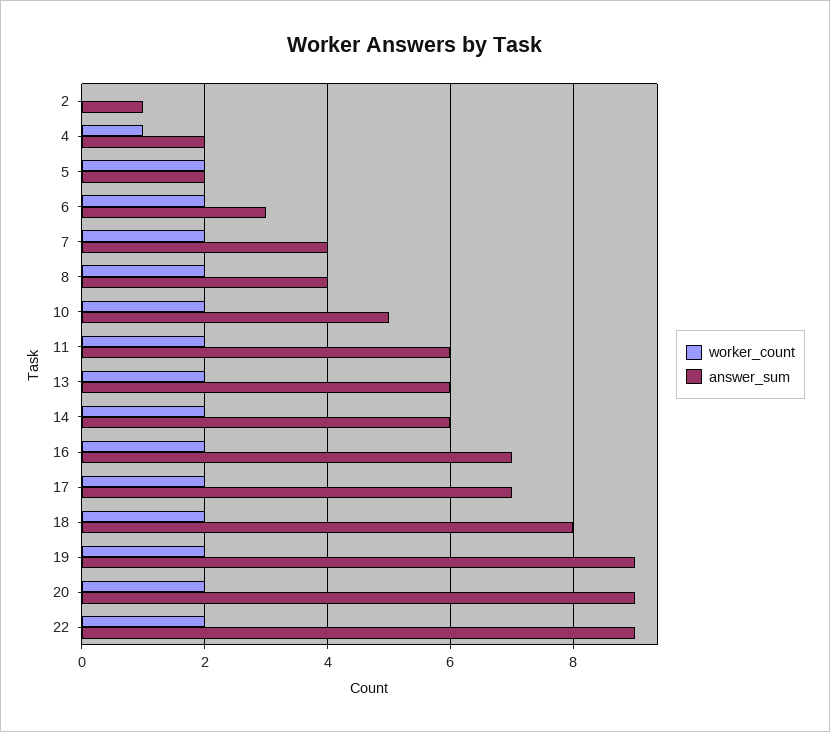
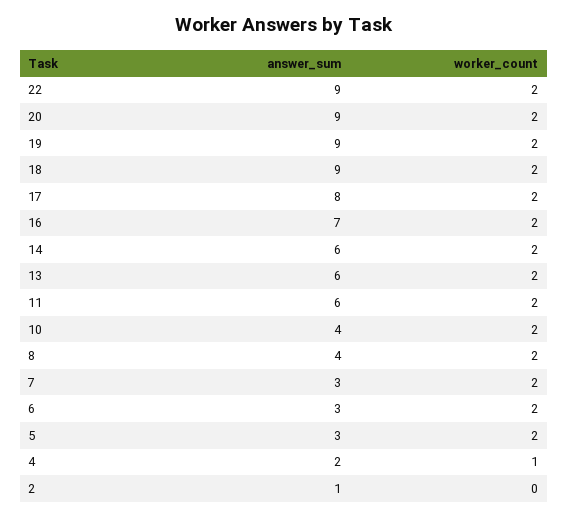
answer_sum, 5: 2 -> 3
answer_sum, 7: 4 -> 3
answer_sum, 10: 5 -> 4
answer_sum, 17: 7 -> 8
answer_sum, 18: 8 -> 9

